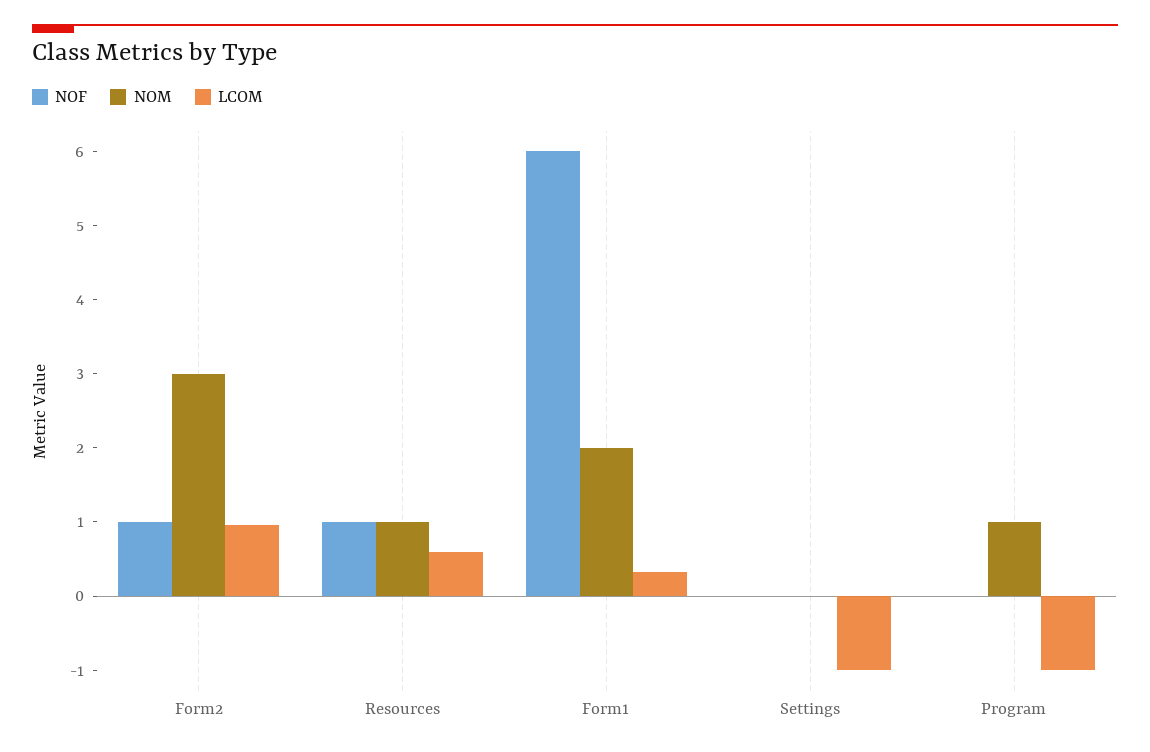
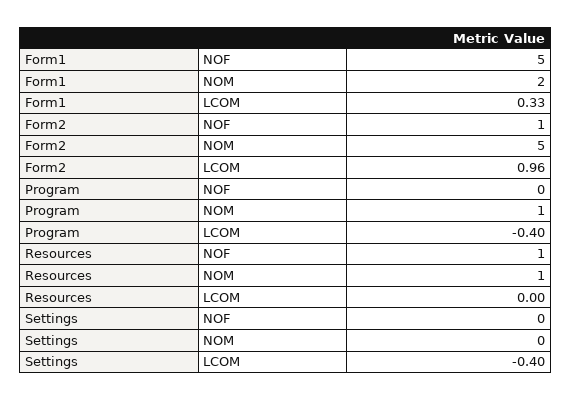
NOM, Form2: 3 -> 5
LCOM, Resources: 0.6 -> 0
NOF, Form1: 6 -> 5
LCOM, Settings: -1 -> -0.4
LCOM, Program: -1 -> -0.4

